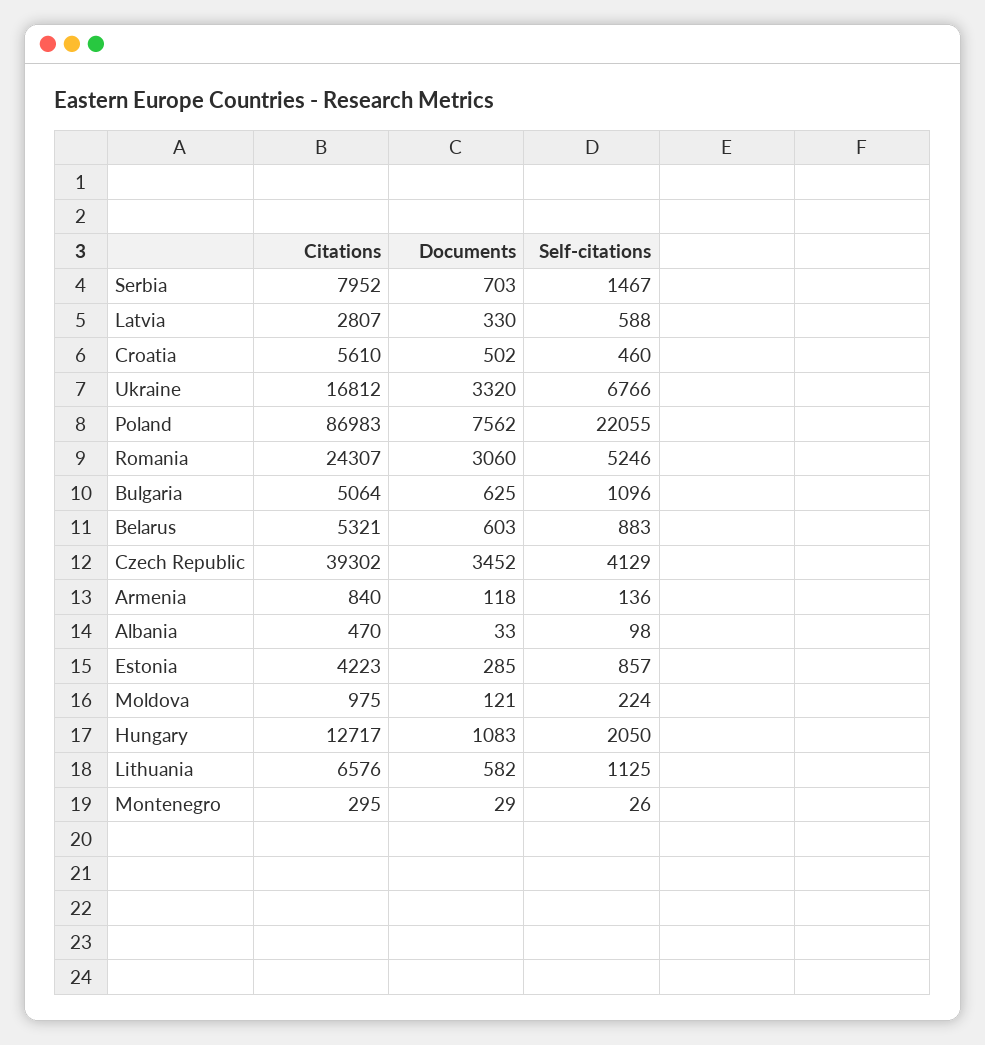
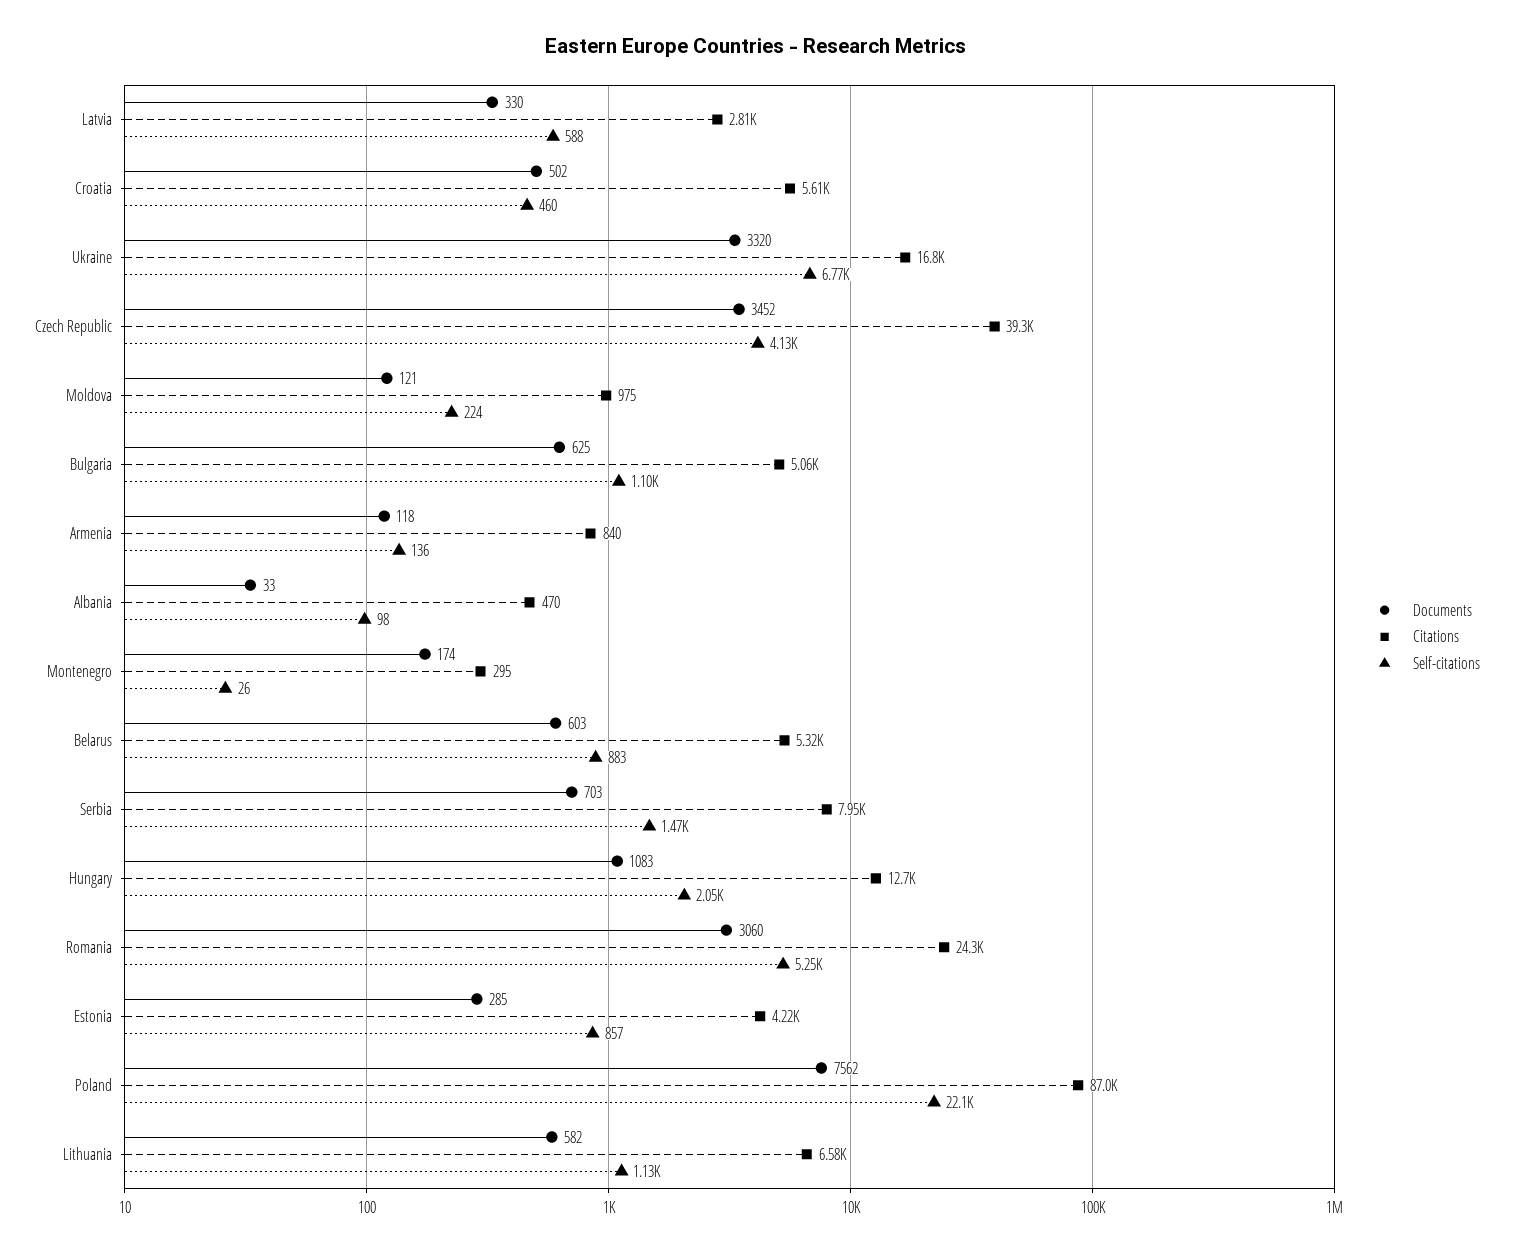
Documents, Montenegro: 29 -> 174

